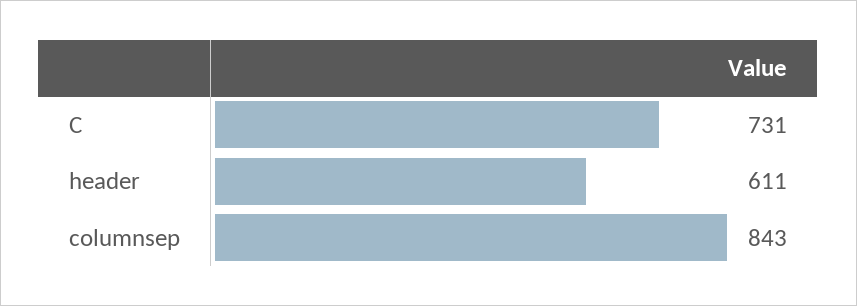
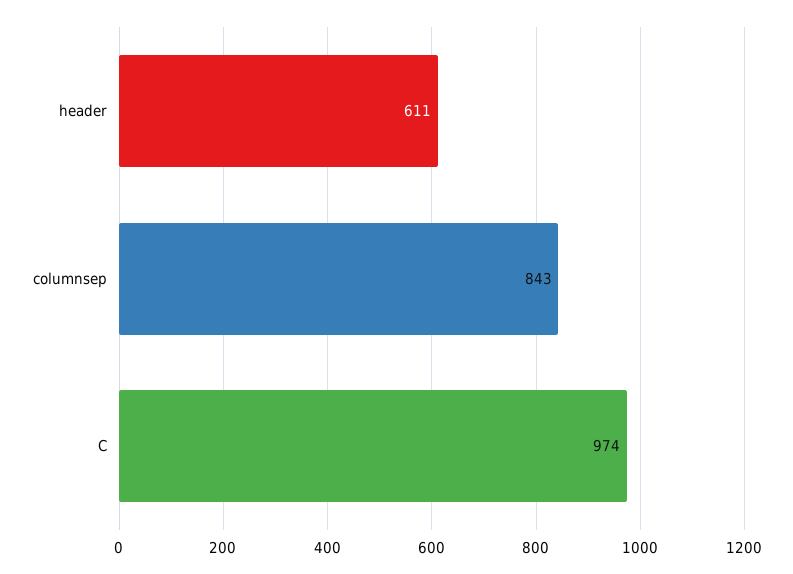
C: 731 -> 974

